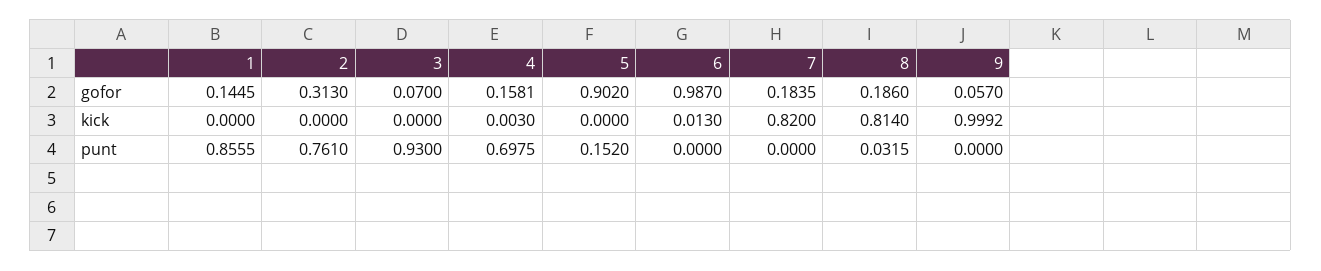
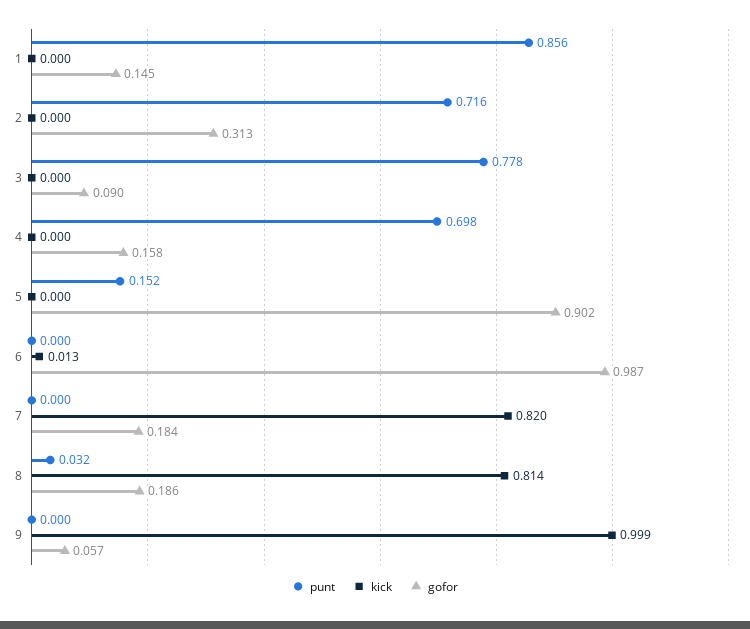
gofor, 3: 0.07 -> 0.09
kick, 4: 0.003 -> 0
punt, 2: 0.761 -> 0.716
punt, 3: 0.93 -> 0.778

